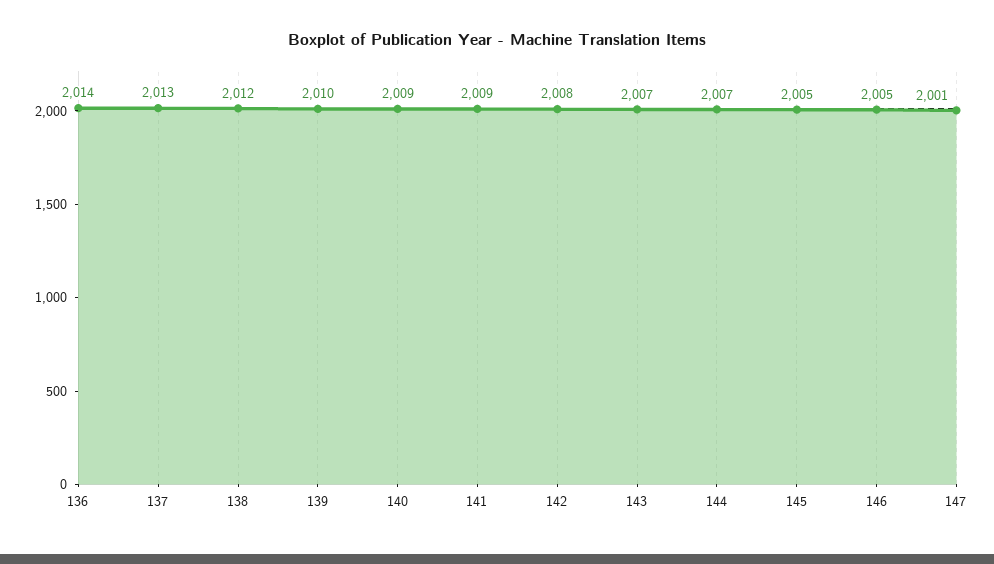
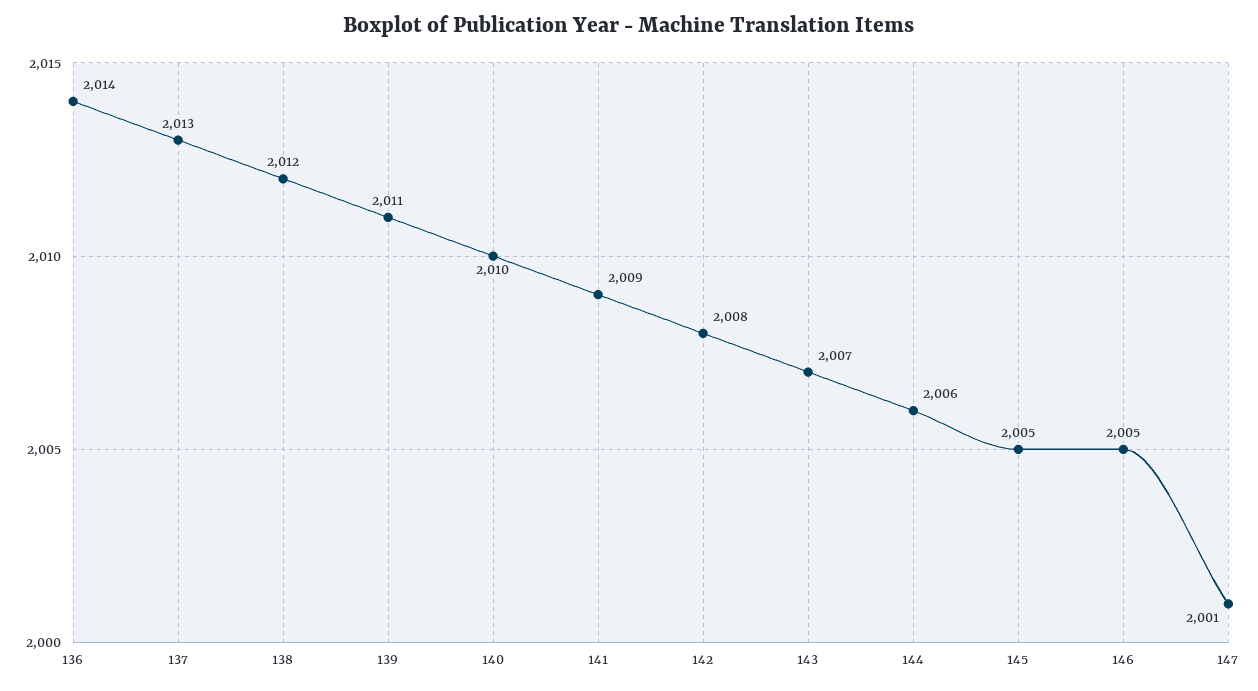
139: 2010 -> 2011
140: 2009 -> 2010
144: 2007 -> 2006

